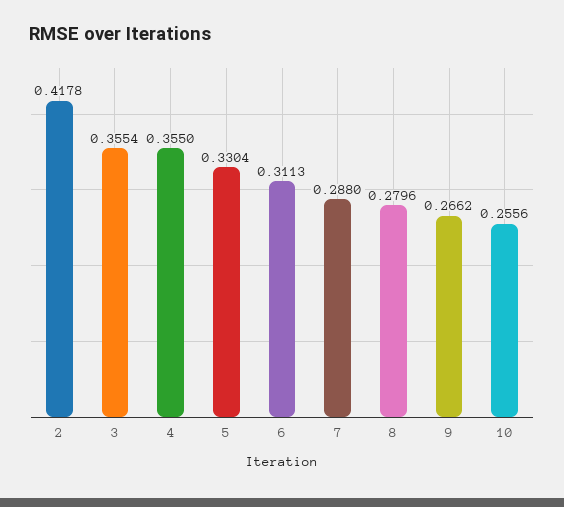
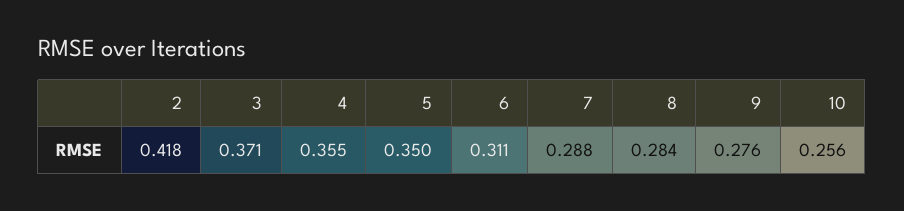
3: 0.3554 -> 0.371
5: 0.3304 -> 0.35
8: 0.2796 -> 0.284
9: 0.2662 -> 0.276

